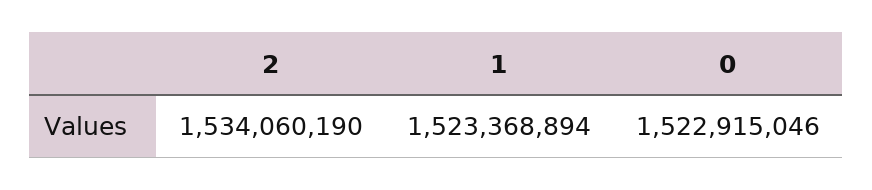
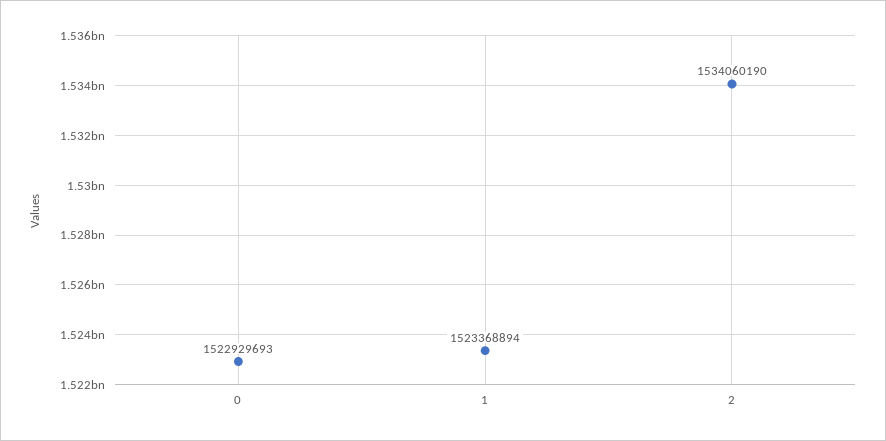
0: 1522915046 -> 1522929693

